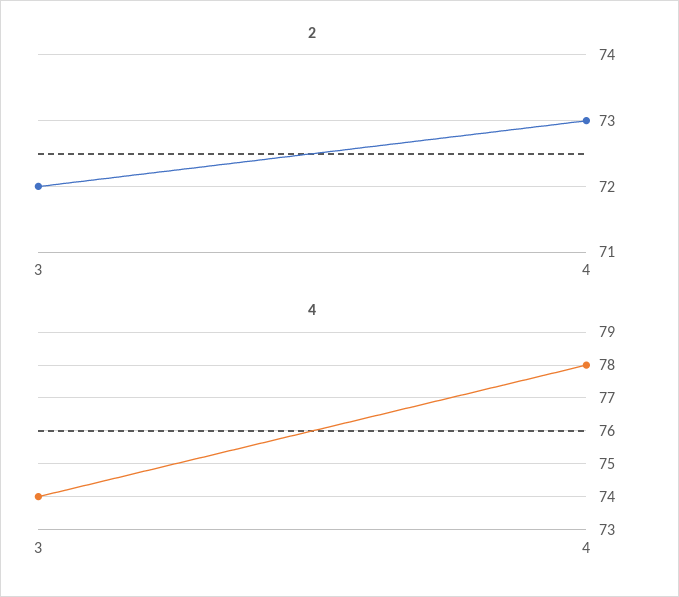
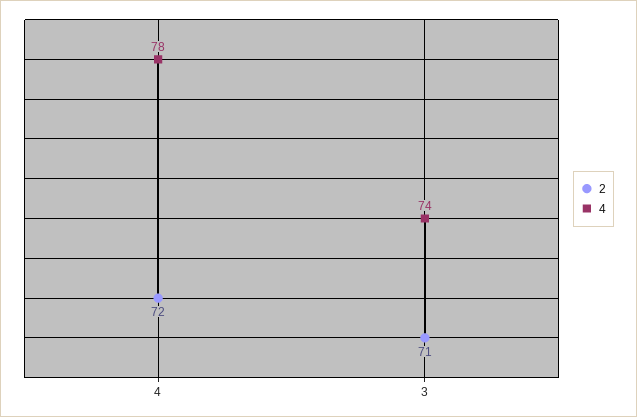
2, 3: 72 -> 71
2, 4: 73 -> 72

